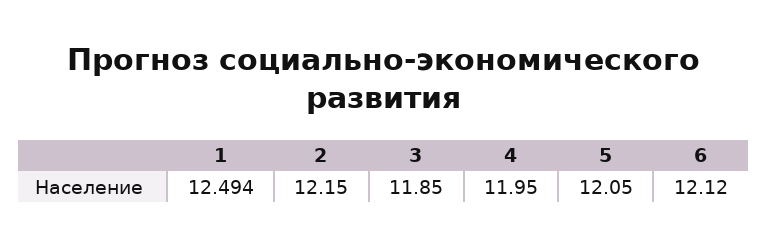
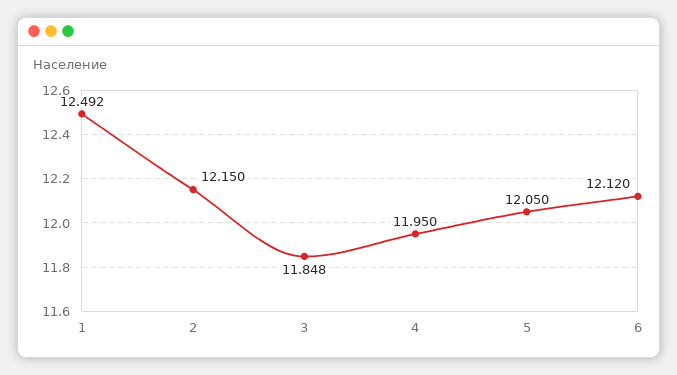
1: 12.494 -> 12.492
3: 11.85 -> 11.848

